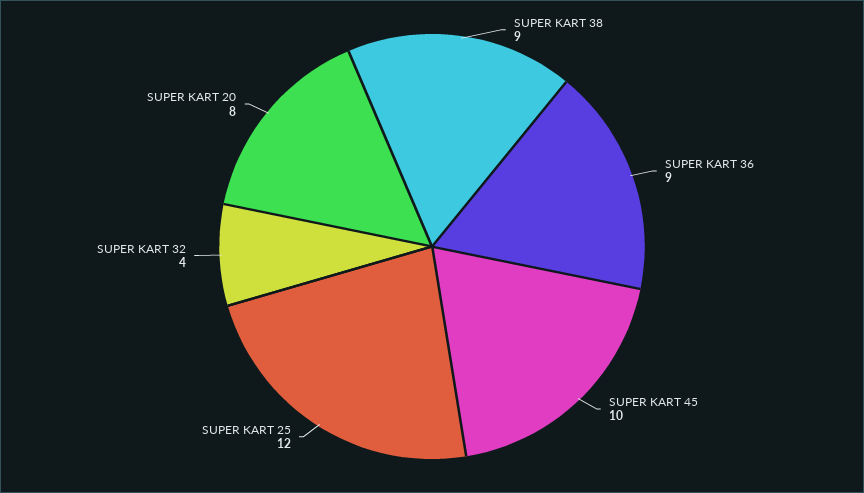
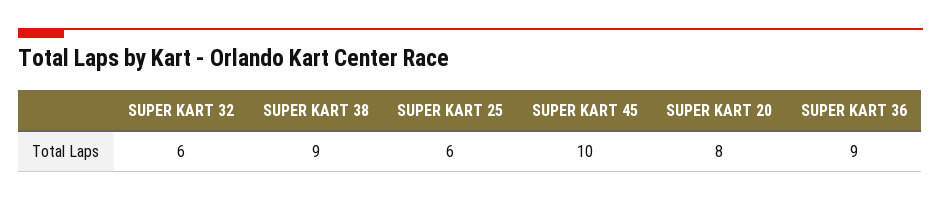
SUPER KART 25: 12 -> 6
SUPER KART 32: 4 -> 6

